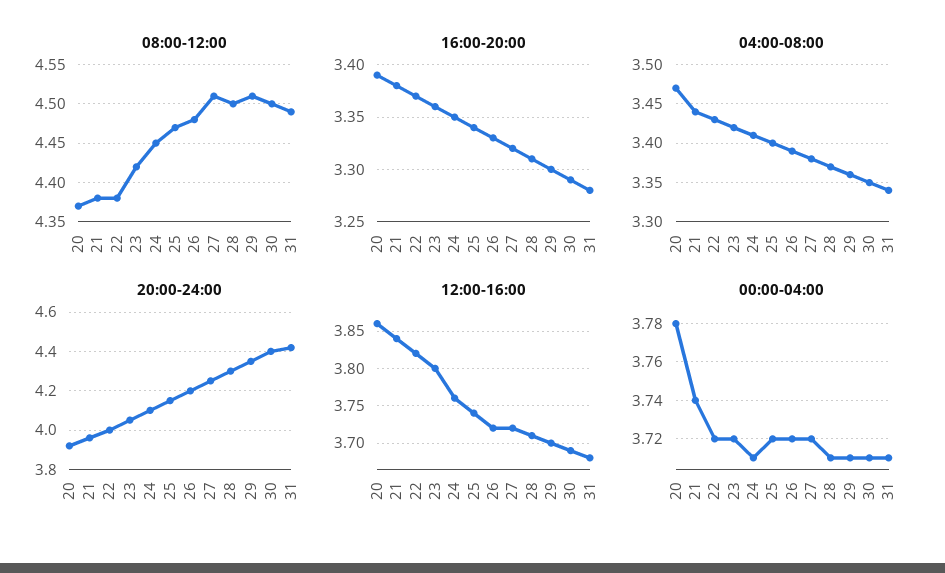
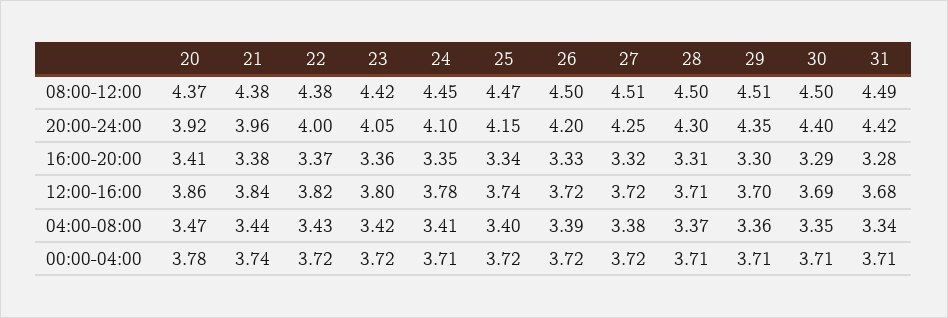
08:00-12:00, 26: 4.48 -> 4.5
16:00-20:00, 20: 3.39 -> 3.41
12:00-16:00, 24: 3.76 -> 3.78

